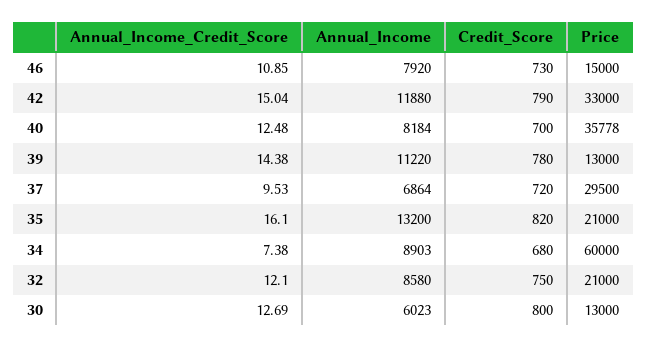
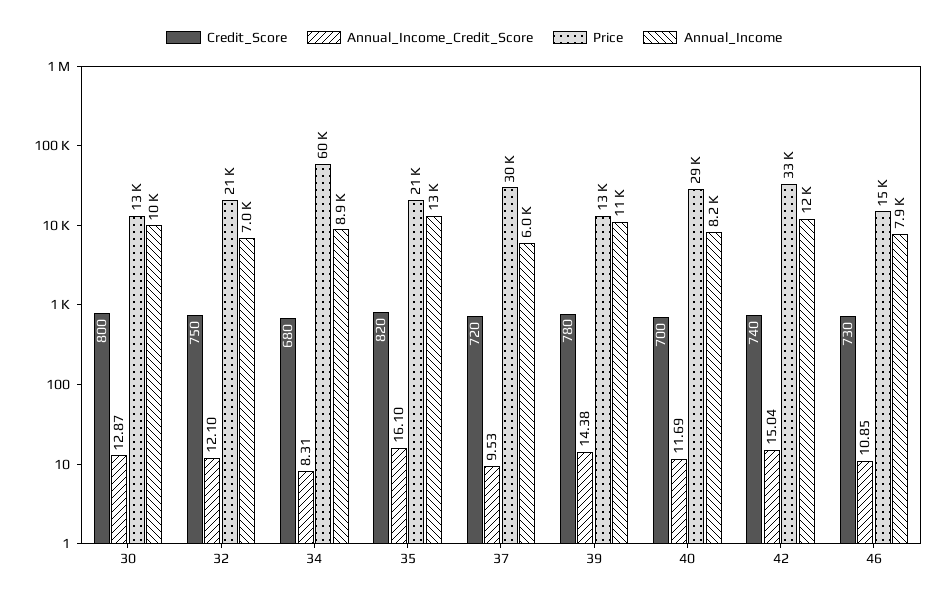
Credit_Score, 42: 790 -> 740
Annual_Income_Credit_Score, 40: 12.48 -> 11.69
Price, 40: 35778 -> 29000
Annual_Income, 37: 6864 -> 6000
Annual_Income_Credit_Score, 34: 7.38 -> 8.31
Annual_Income, 32: 8580 -> 7000
Annual_Income_Credit_Score, 30: 12.69 -> 12.87
Annual_Income, 30: 6023 -> 10000

